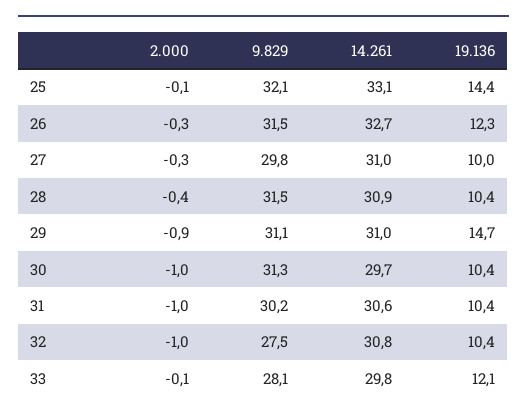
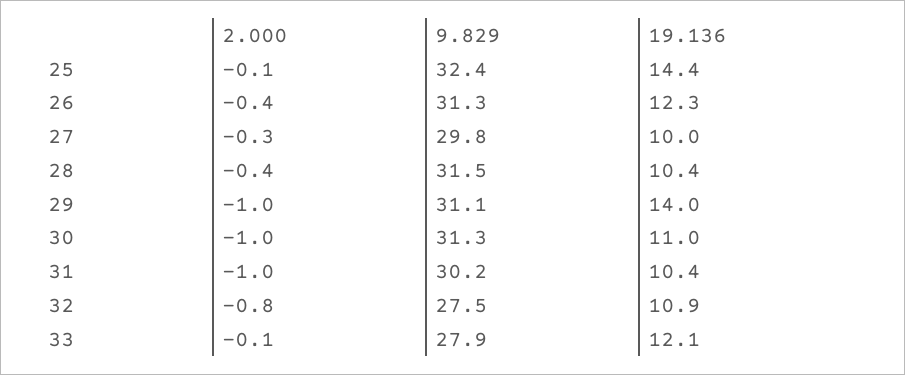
9.829, 25: 32.1 -> 32.4
14.261, 25: 33.1 -> none
2.000, 26: -0.3 -> -0.4
9.829, 26: 31.5 -> 31.3
14.261, 26: 32.7 -> none
14.261, 27: 31 -> none
14.261, 28: 30.9 -> none
2.000, 29: -0.9 -> -1
14.261, 29: 31 -> none
19.136, 29: 14.7 -> 14
14.261, 30: 29.7 -> none
19.136, 30: 10.4 -> 11
14.261, 31: 30.6 -> none
2.000, 32: -1 -> -0.8
14.261, 32: 30.8 -> none
19.136, 32: 10.4 -> 10.9
9.829, 33: 28.1 -> 27.9
14.261, 33: 29.8 -> none

